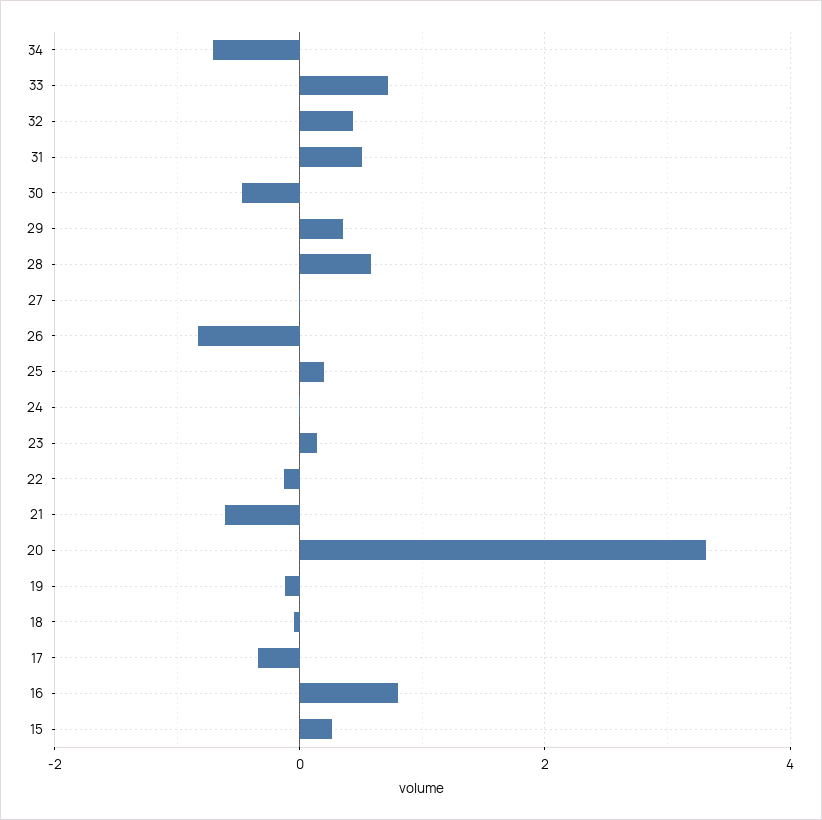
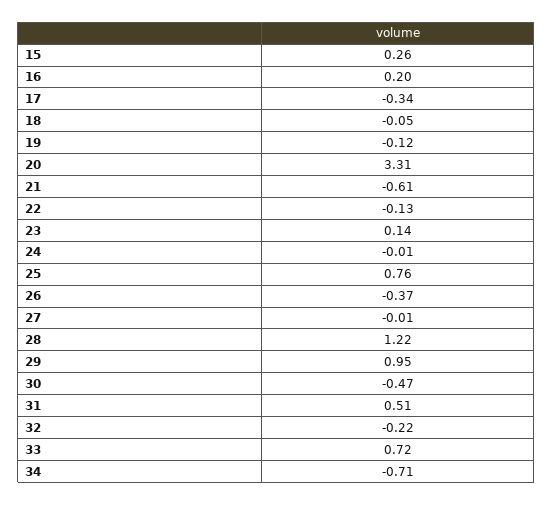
32: 0.4 -> -0.22
29: 0.4 -> 0.95
28: 0.6 -> 1.22
26: -0.8 -> -0.37
25: 0.2 -> 0.76
16: 0.8 -> 0.2

